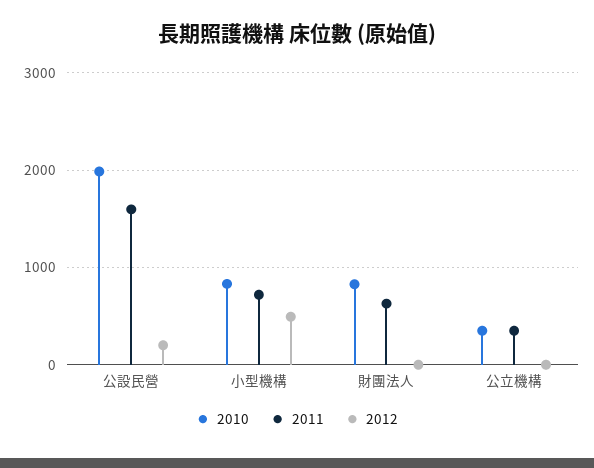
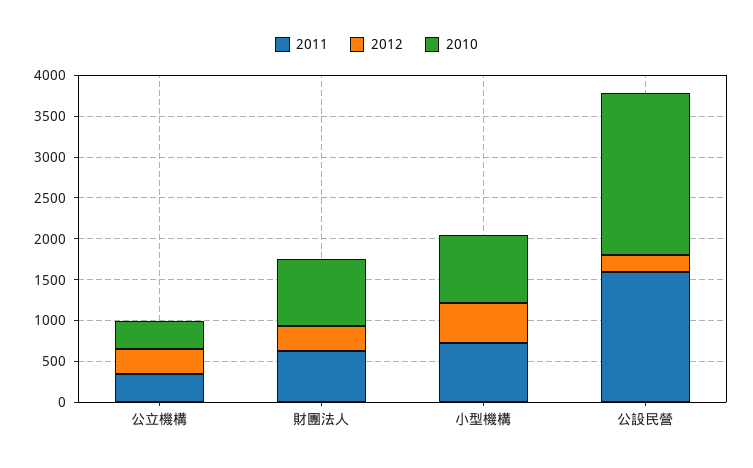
2012, 財團法人: 0 -> 300
2012, 公立機構: 0 -> 300

